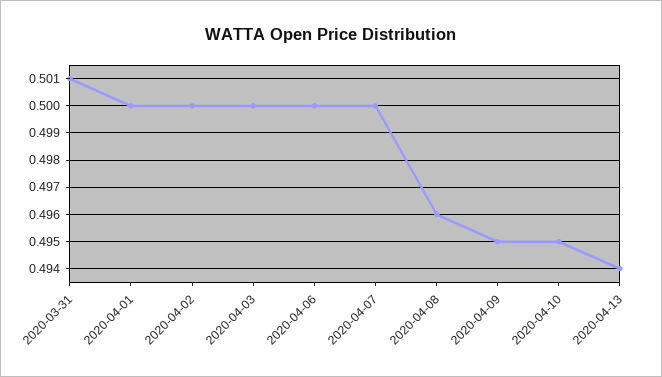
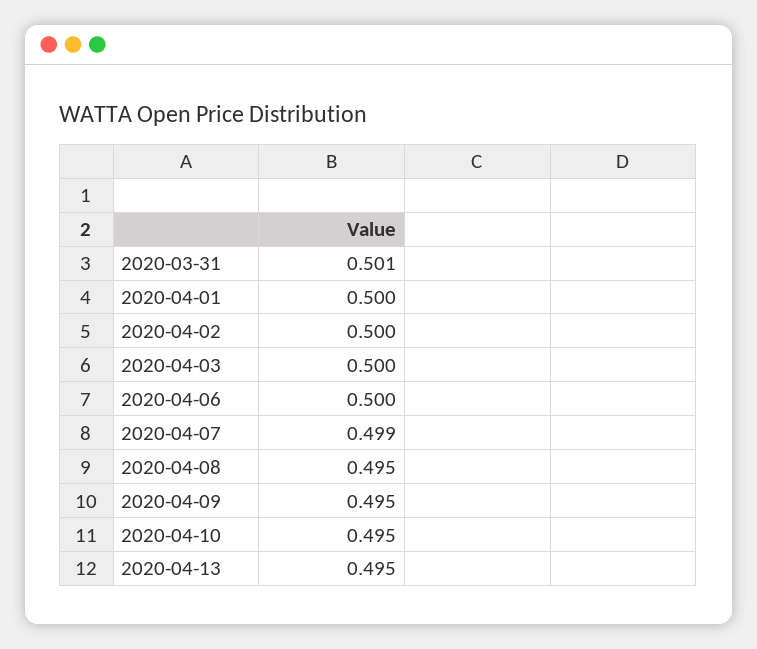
2020-04-07: 0.5 -> 0.499
2020-04-08: 0.496 -> 0.495
2020-04-13: 0.494 -> 0.495

